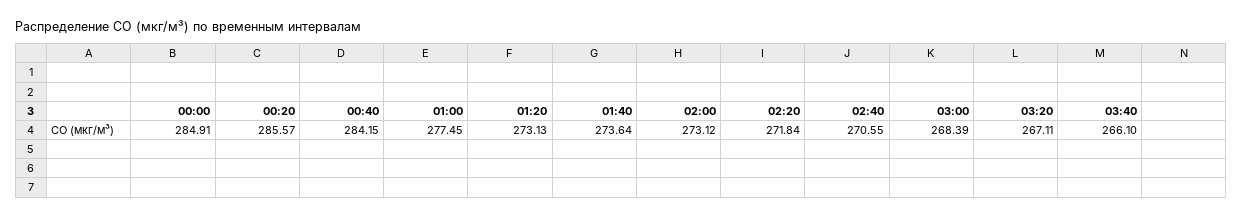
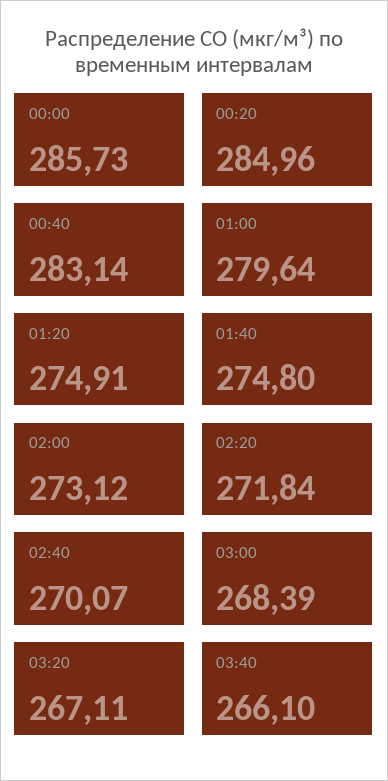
00:00: 284.91 -> 285.73
00:20: 285.57 -> 284.96
00:40: 284.15 -> 283.14
01:00: 277.45 -> 279.64
01:20: 273.13 -> 274.91
01:40: 273.64 -> 274.8
02:40: 270.55 -> 270.07

